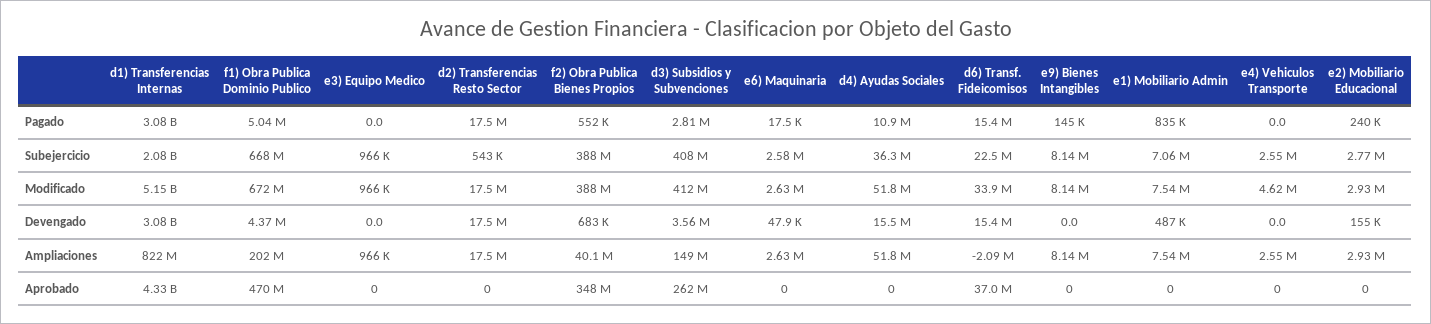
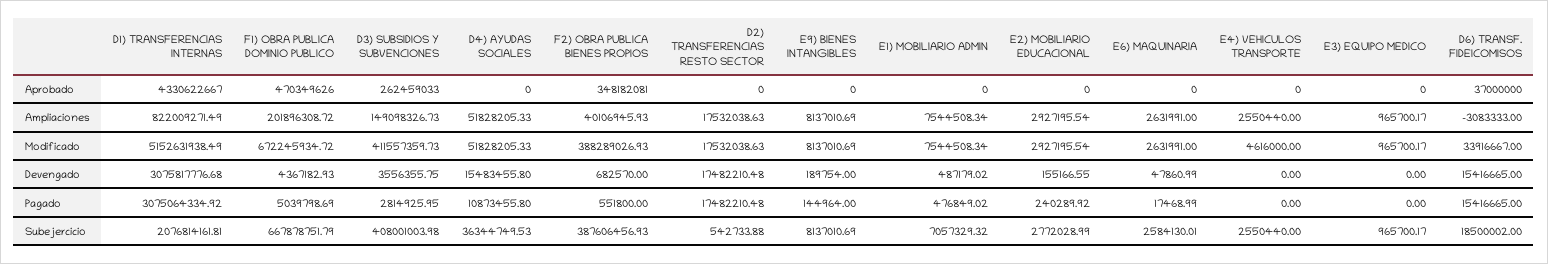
e1) Mobiliario Admin, Pagado: 835000 -> 476849.02
d6) Transf. Fideicomisos, Subejercicio: 22500000 -> 18500002
e9) Bienes Intangibles, Devengado: 0 -> 189754
d6) Transf. Fideicomisos, Ampliaciones: -2090000 -> -3083333

